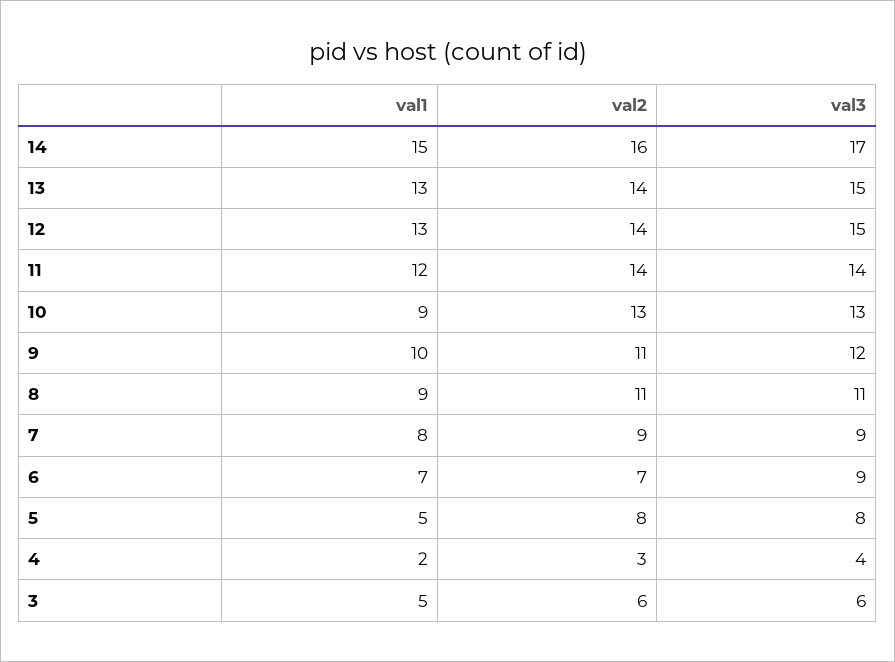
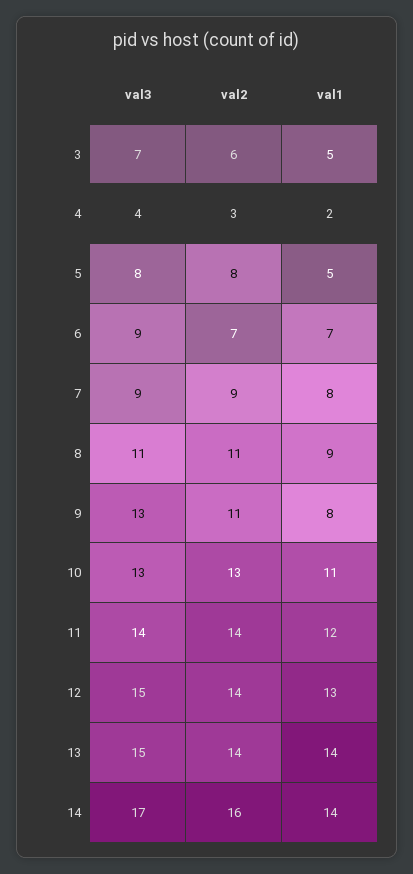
val1, 14: 15 -> 14
val1, 13: 13 -> 14
val1, 10: 9 -> 11
val1, 9: 10 -> 8
val3, 9: 12 -> 13
val3, 3: 6 -> 7

